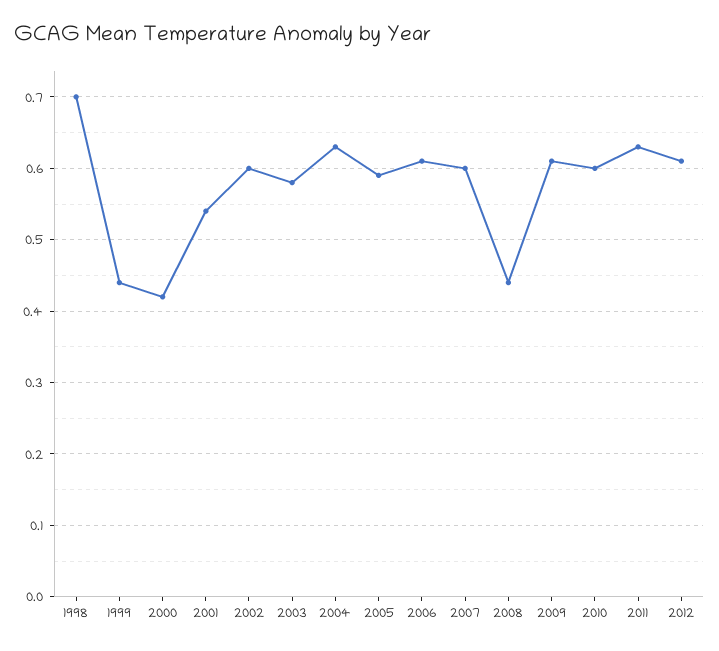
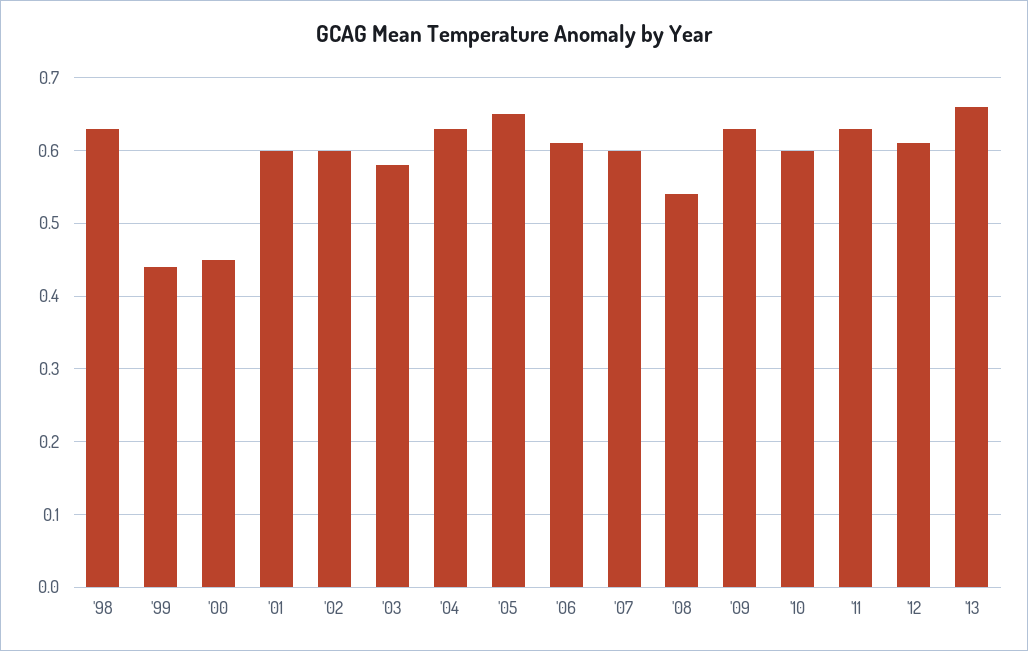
1998: 0.7 -> 0.63
2000: 0.42 -> 0.45
2001: 0.54 -> 0.6
2005: 0.59 -> 0.65
2008: 0.44 -> 0.54
2009: 0.61 -> 0.63
'13: none -> 0.66

